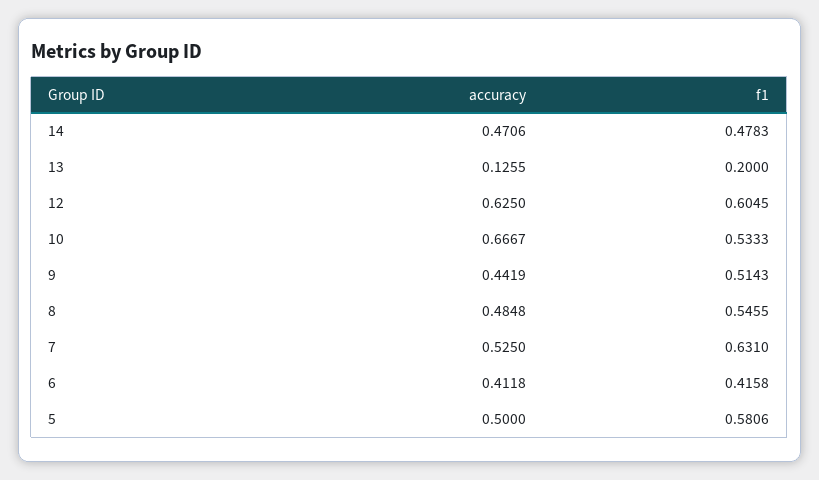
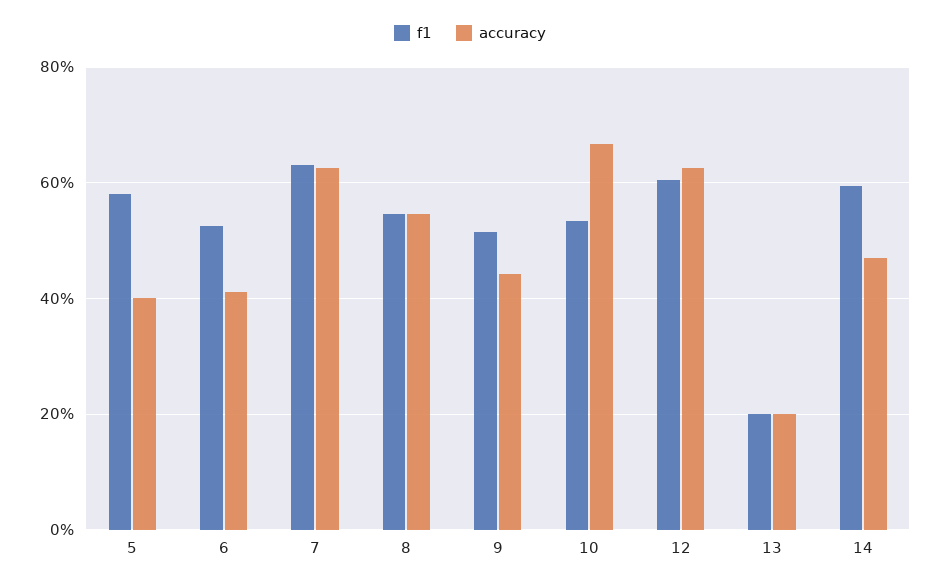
f1, 14: 0.4783 -> 0.6
accuracy, 13: 0.1255 -> 0.2
accuracy, 8: 0.4848 -> 0.54
accuracy, 7: 0.525 -> 0.62
f1, 6: 0.4158 -> 0.52
accuracy, 5: 0.5 -> 0.4

